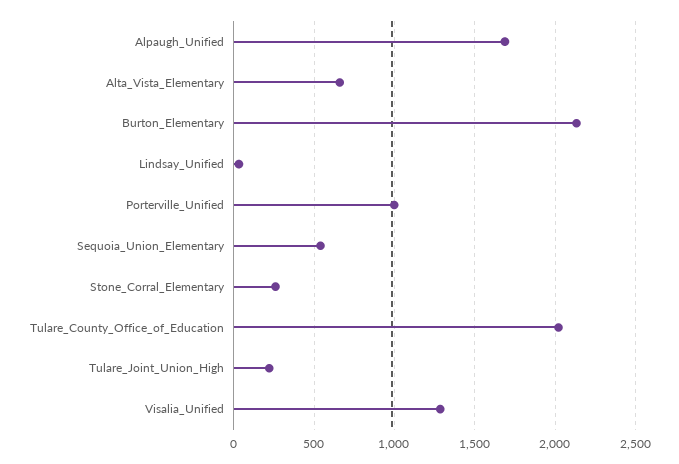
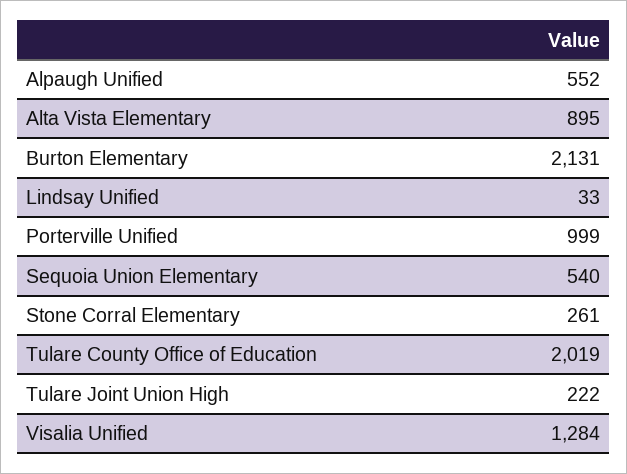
Alpaugh_Unified: 1700 -> 552
Alta_Vista_Elementary: 650 -> 895

